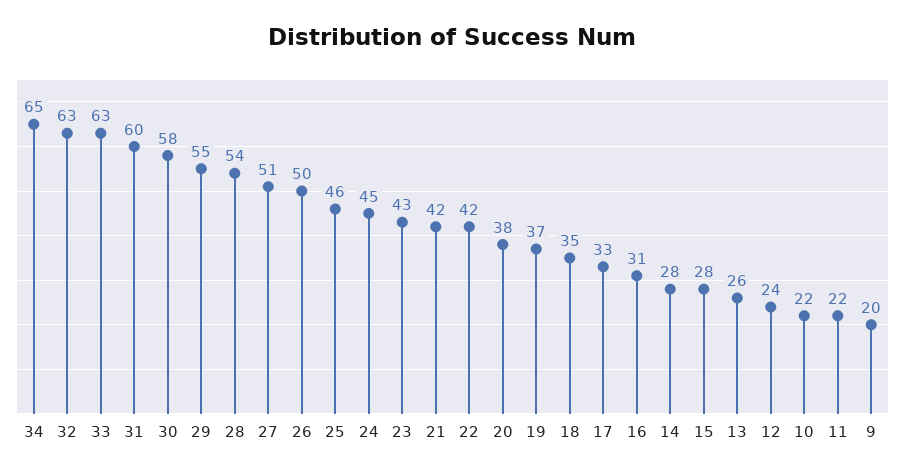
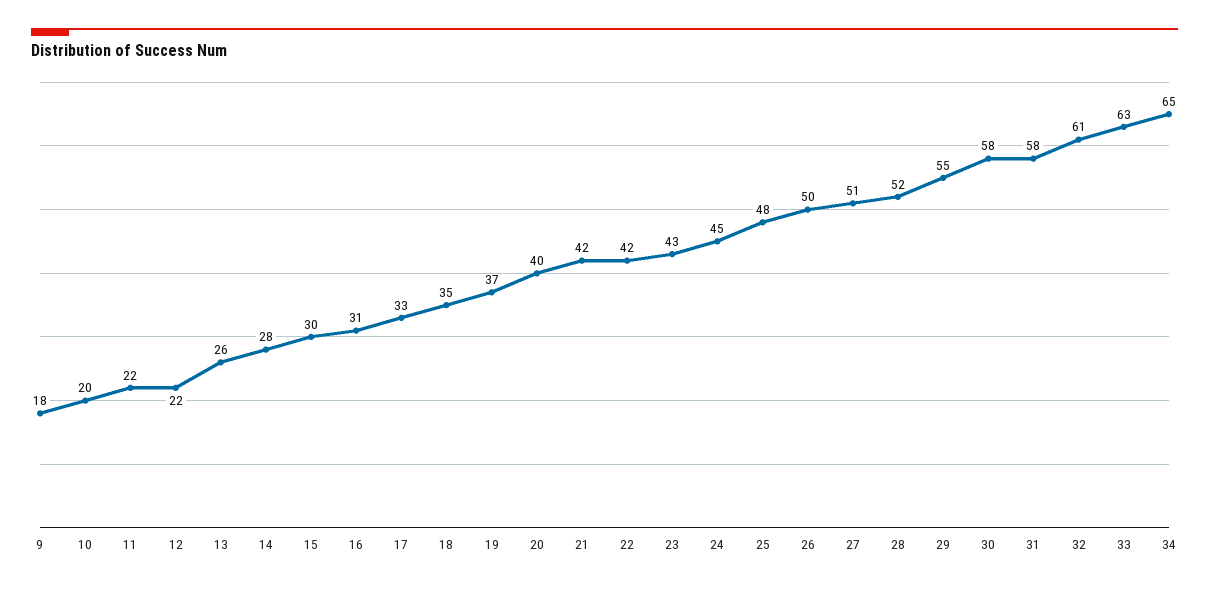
32: 63 -> 61
31: 60 -> 58
28: 54 -> 52
25: 46 -> 48
20: 38 -> 40
15: 28 -> 30
12: 24 -> 22
10: 22 -> 20
9: 20 -> 18

